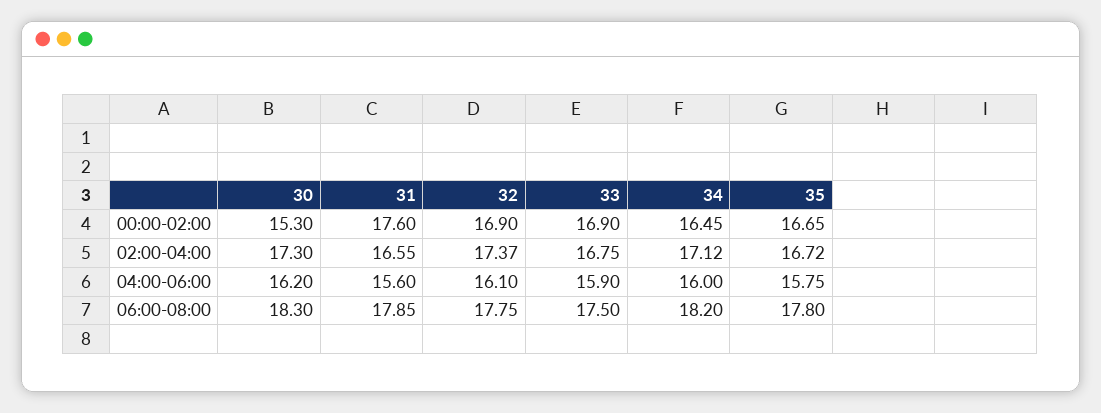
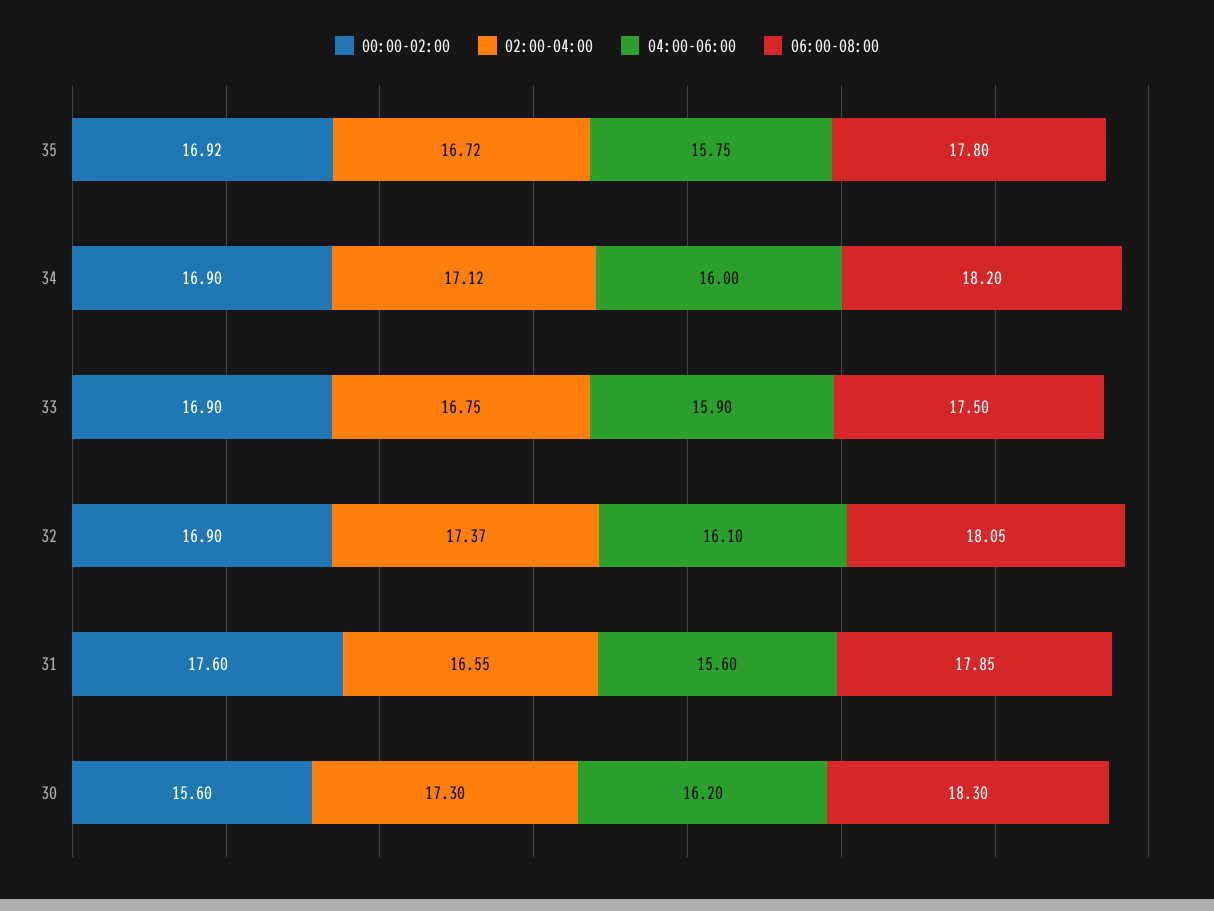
00:00-02:00, 30: 15.3 -> 15.6
00:00-02:00, 34: 16.45 -> 16.9
00:00-02:00, 35: 16.65 -> 16.92
06:00-08:00, 32: 17.75 -> 18.05

